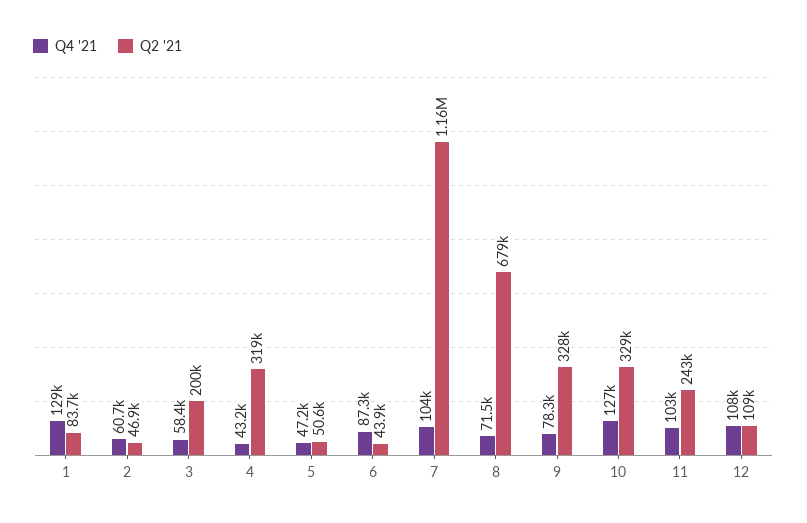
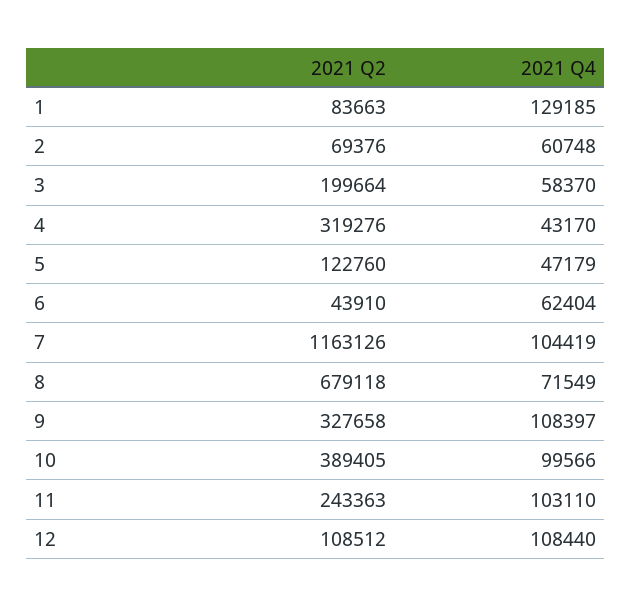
Q2 '21, 2: 46900 -> 69376
Q2 '21, 5: 50600 -> 122760
Q4 '21, 6: 87300 -> 62404
Q4 '21, 9: 78300 -> 108397
Q4 '21, 10: 127000 -> 99566
Q2 '21, 10: 329000 -> 389405

